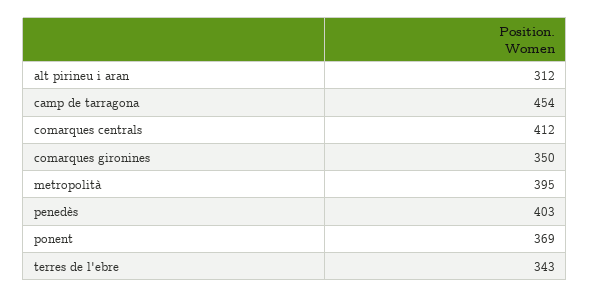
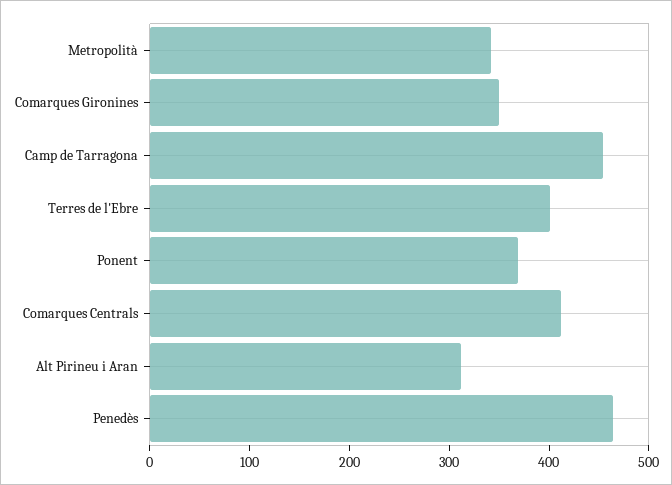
metropolità: 395 -> 340
penedès: 403 -> 460
terres de l'ebre: 343 -> 400

